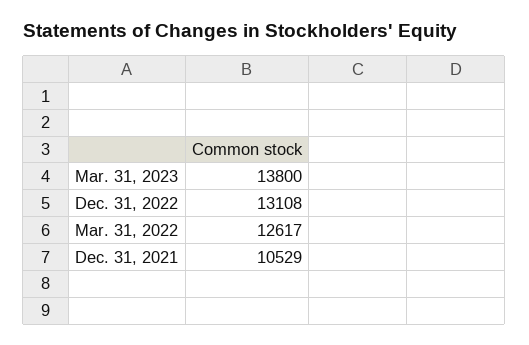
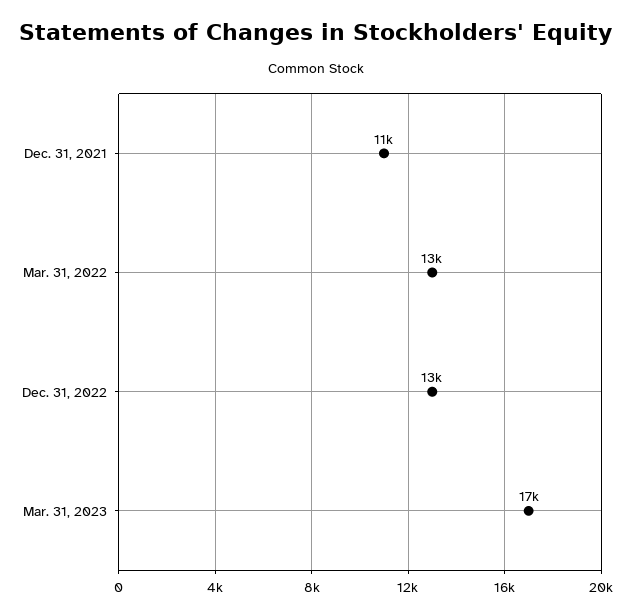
Mar. 31, 2023: 13800 -> 17000

